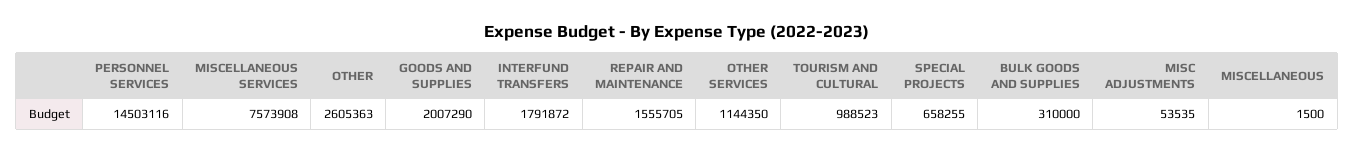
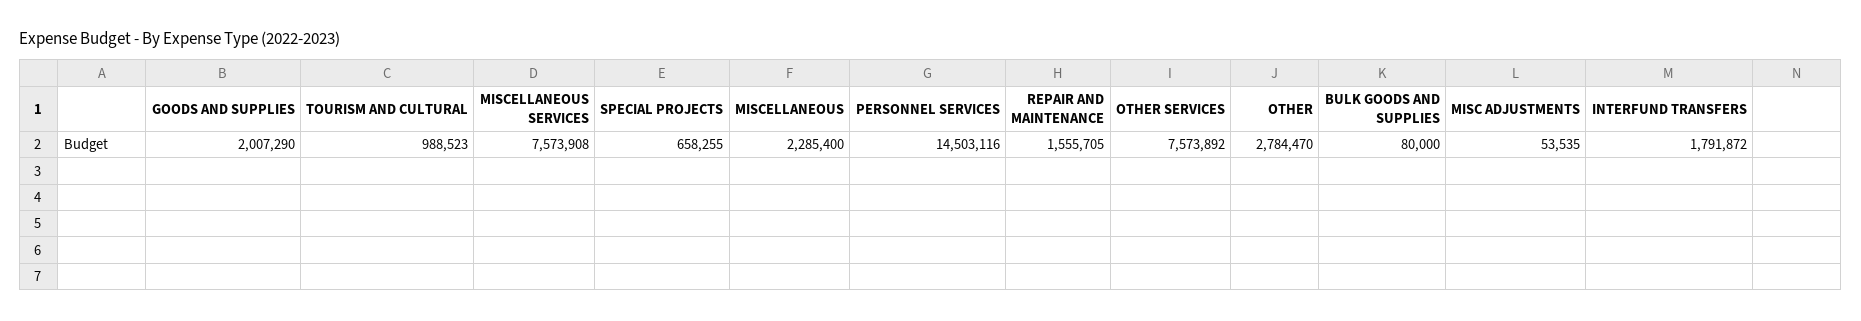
OTHER: 2605363 -> 2784470
OTHER SERVICES: 1144350 -> 7573892
BULK GOODS AND SUPPLIES: 310000 -> 80000
MISCELLANEOUS: 1500 -> 2285400

